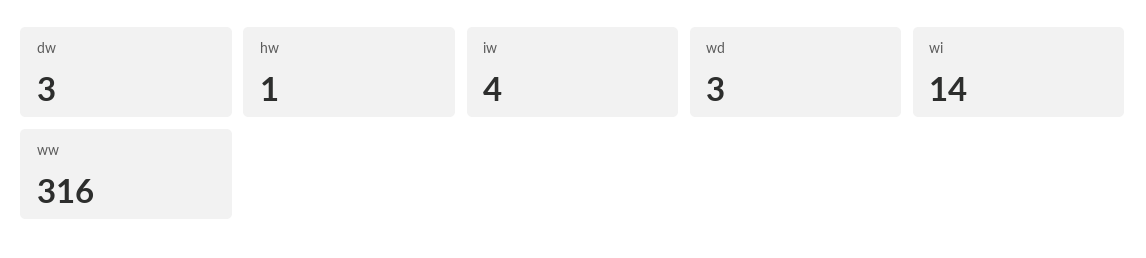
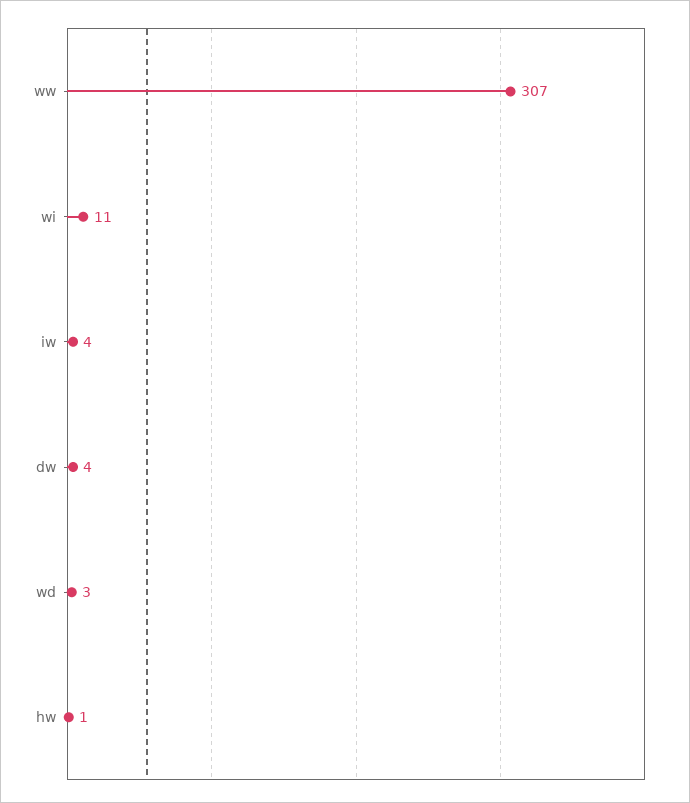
dw: 3 -> 4
wi: 14 -> 11
ww: 316 -> 307

